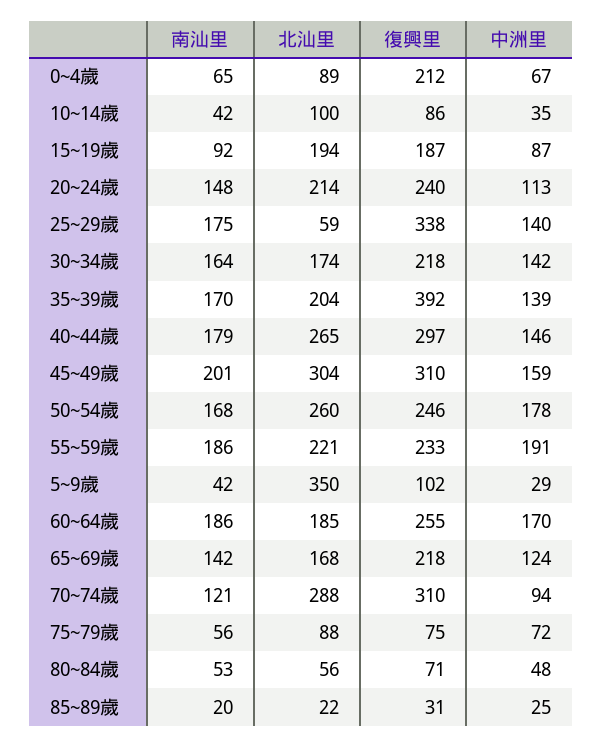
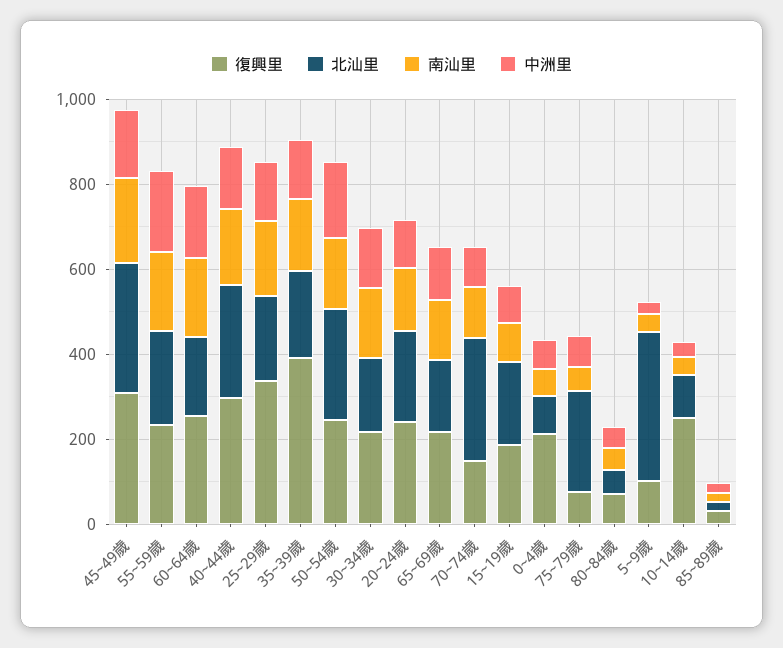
復興里, 10~14歲: 86 -> 250
北汕里, 25~29歲: 59 -> 200
復興里, 70~74歲: 310 -> 150
北汕里, 75~79歲: 88 -> 250

